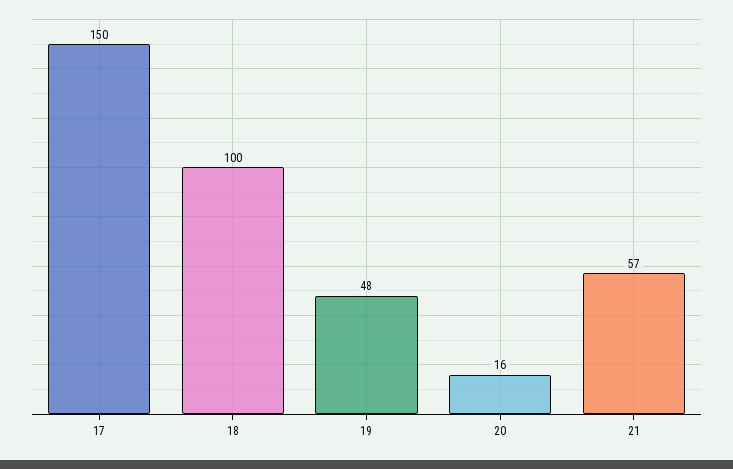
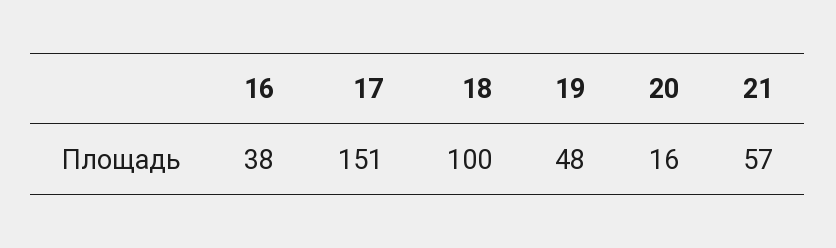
17: 150 -> 151
16: none -> 38

